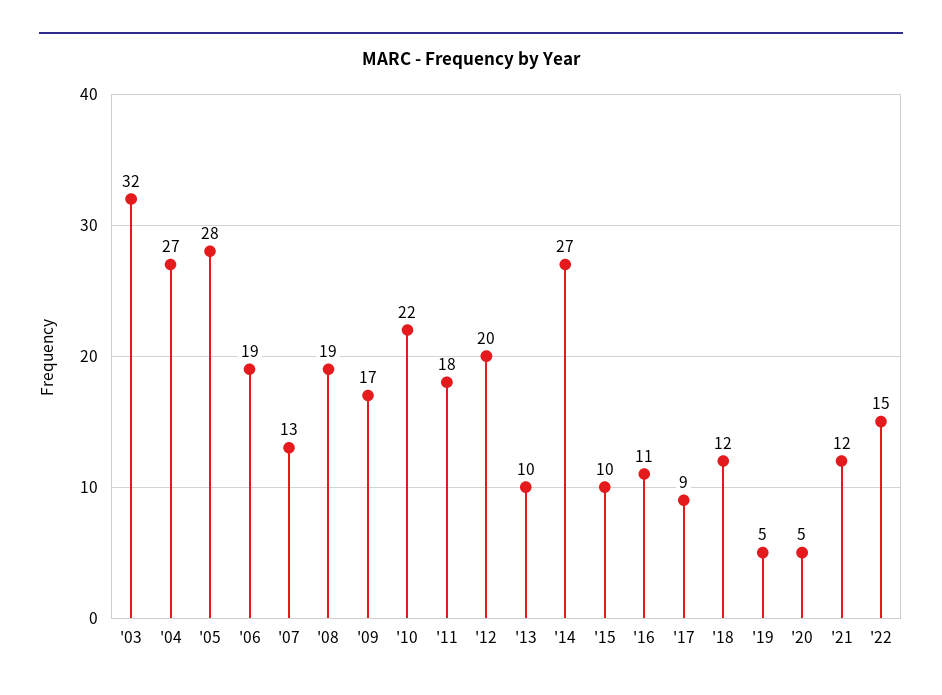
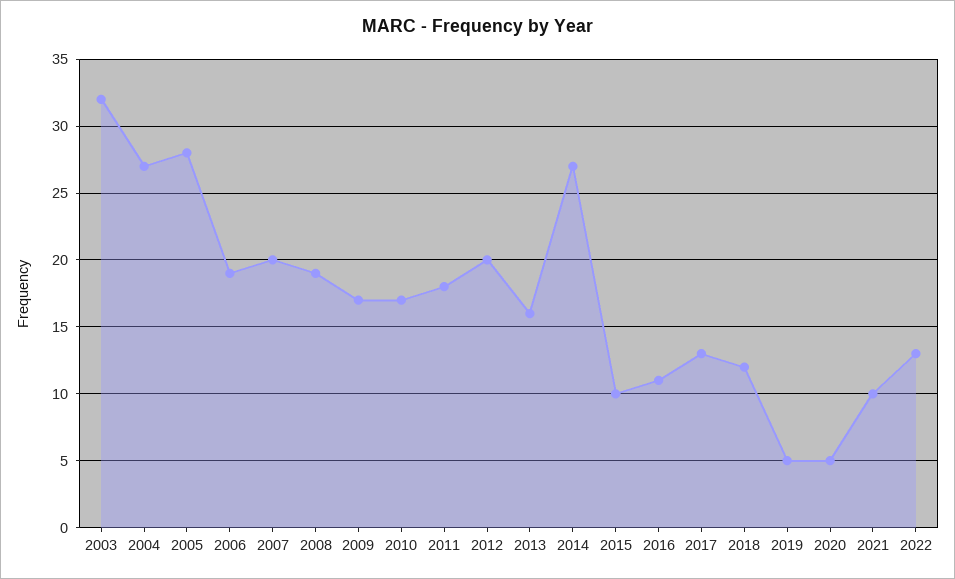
'07: 13 -> 20
'10: 22 -> 17
'13: 10 -> 16
'17: 9 -> 13
'21: 12 -> 10
'22: 15 -> 13

